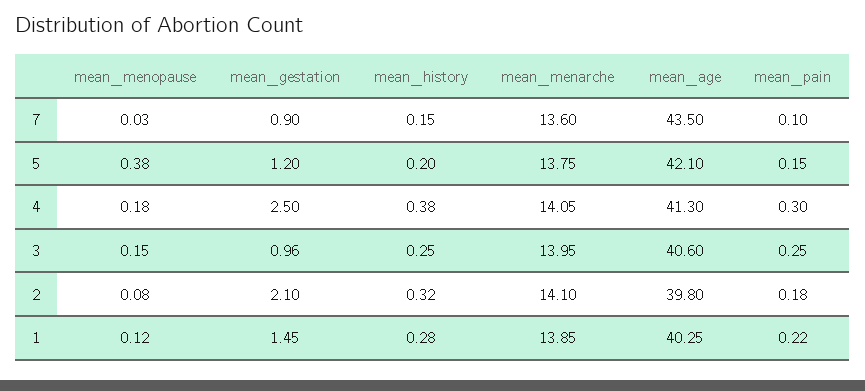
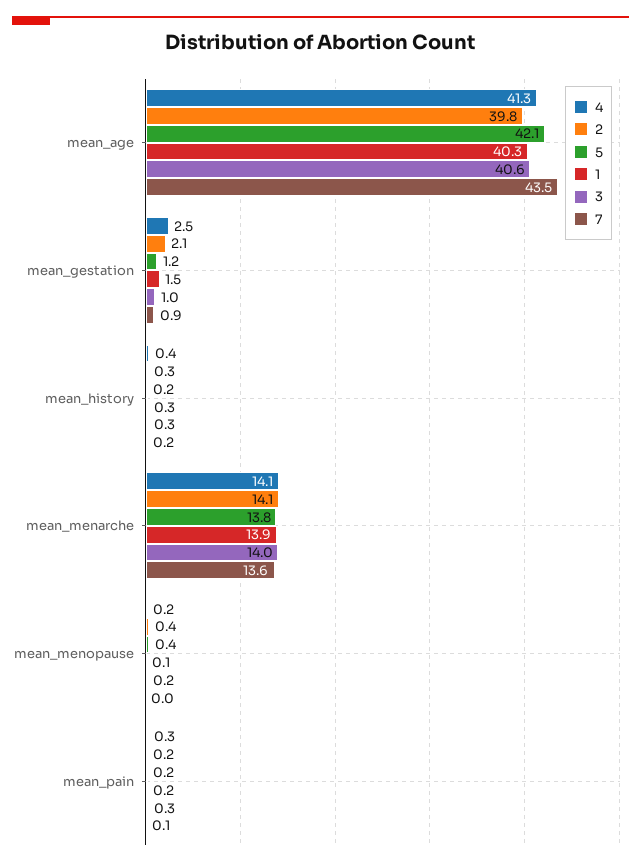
2, mean_menopause: 0.08 -> 0.4

